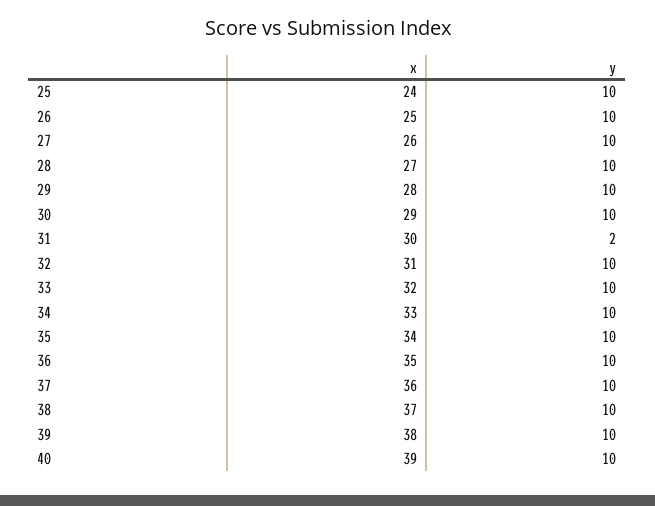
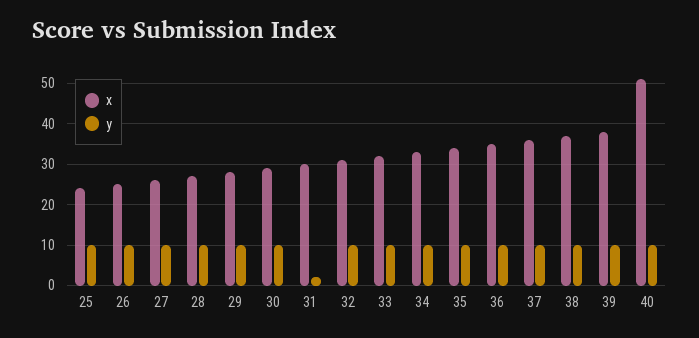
x, 40: 39 -> 50

